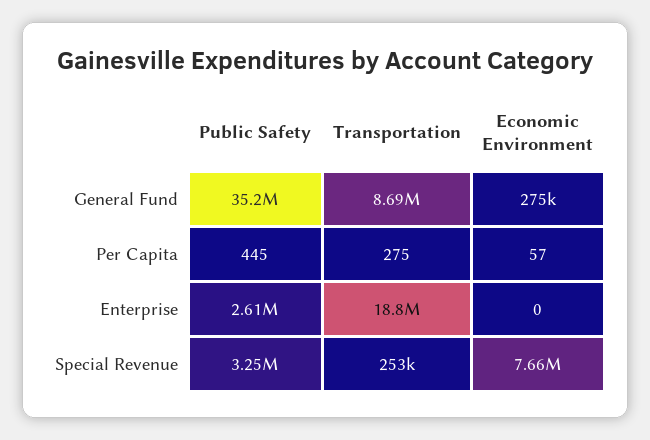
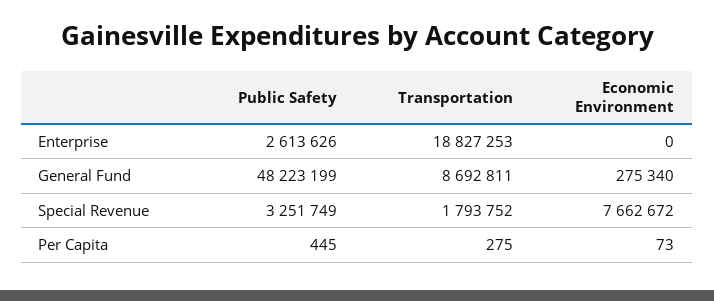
Public Safety, General Fund: 35200000 -> 48223199
Economic Environment, Per Capita: 57 -> 73
Transportation, Special Revenue: 253000 -> 1793752

